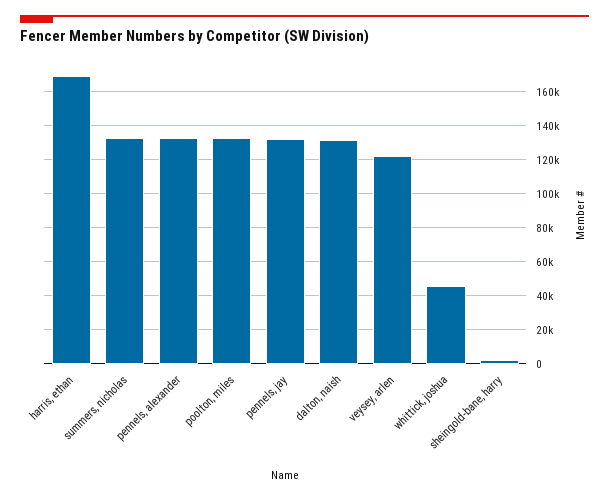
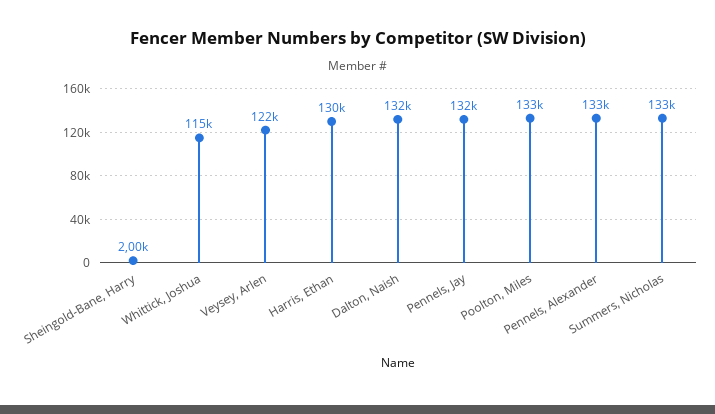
harris, ethan: 170000 -> 130000
whittick, joshua: 45000 -> 115000

